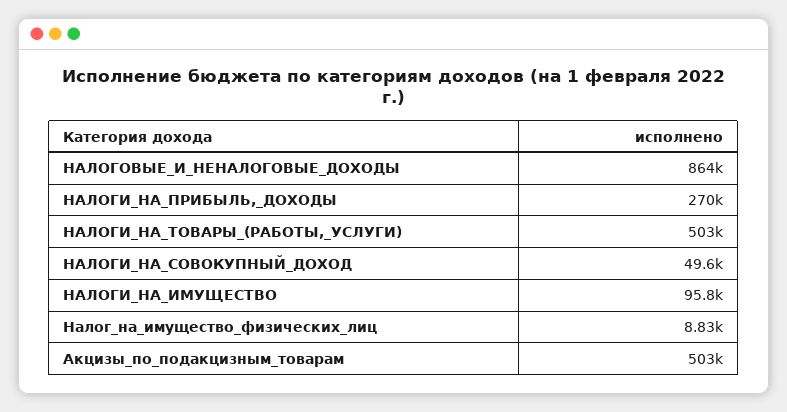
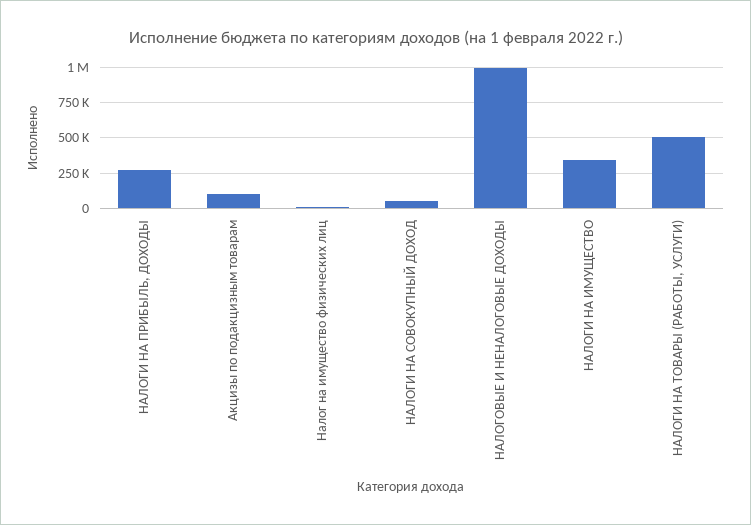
НАЛОГОВЫЕ_И_НЕНАЛОГОВЫЕ_ДОХОДЫ: 864000 -> 1000000
НАЛОГИ_НА_ИМУЩЕСТВО: 95800 -> 350000
Акцизы_по_подакцизным_товарам: 503000 -> 100000

